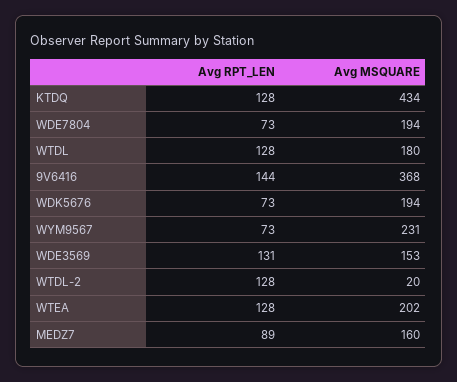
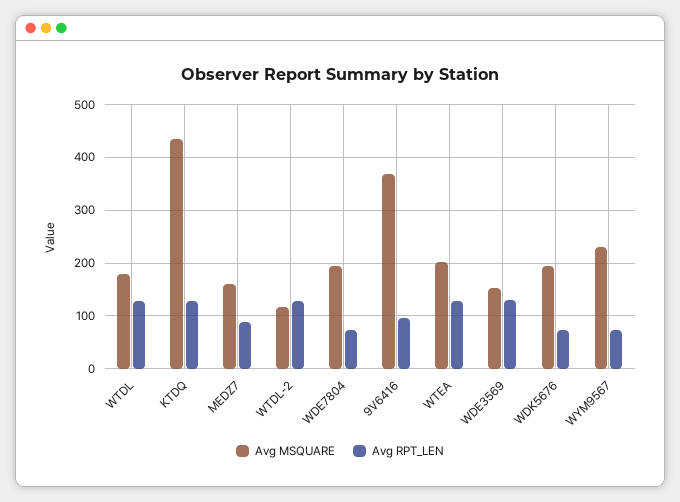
Avg RPT_LEN, 9V6416: 144 -> 100
Avg MSQUARE, WTDL-2: 20 -> 120

